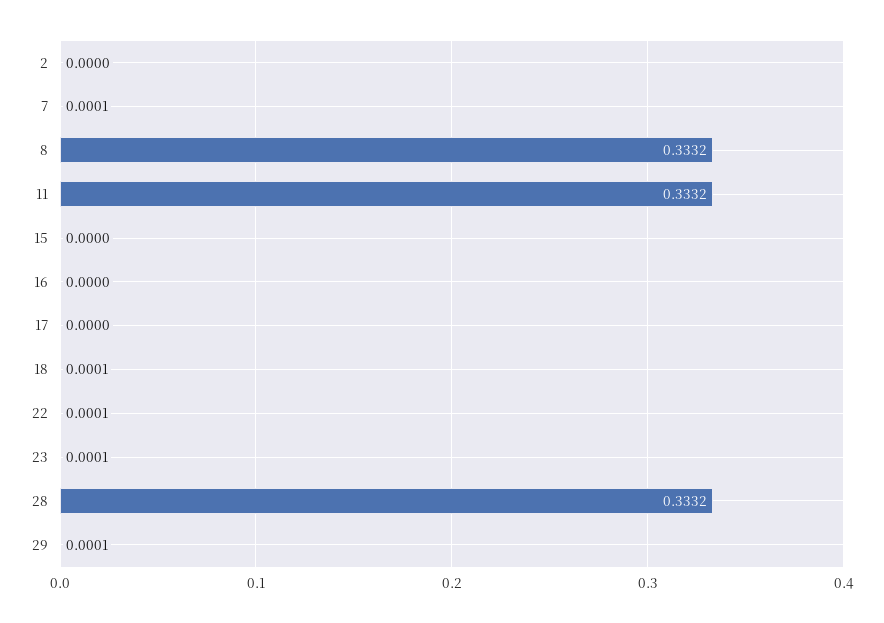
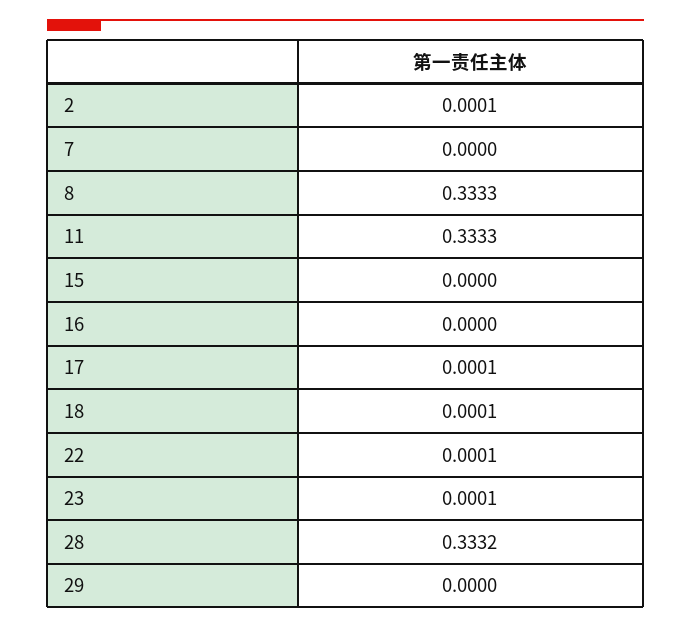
2: 0 -> 0.0001
7: 0.0001 -> 0
8: 0.3332 -> 0.3333
11: 0.3332 -> 0.3333
17: 0 -> 0.0001
29: 0.0001 -> 0

